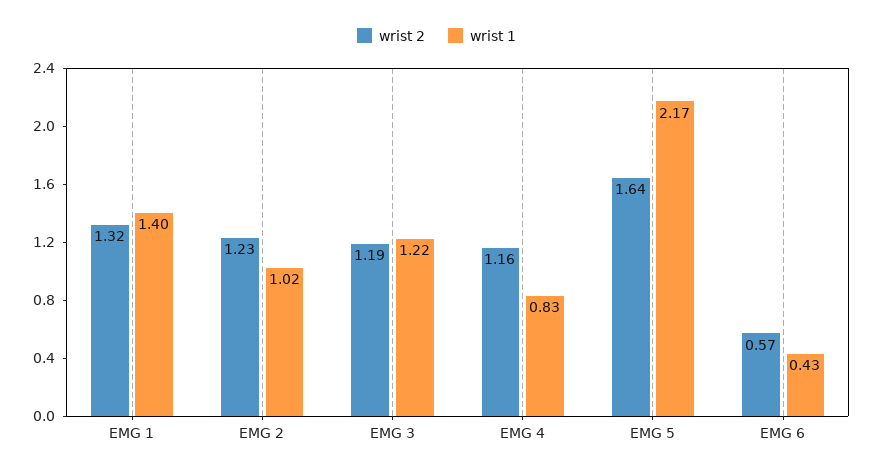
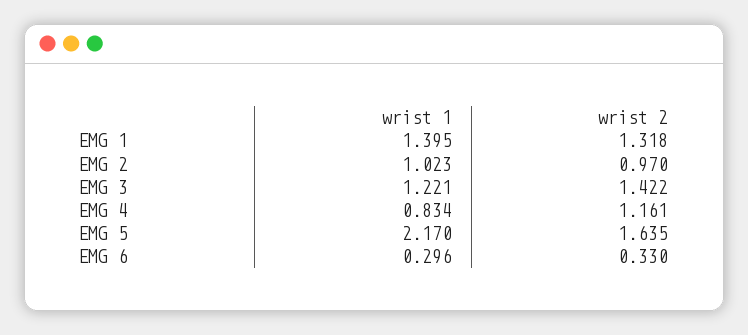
wrist 2, EMG 2: 1.23 -> 0.97
wrist 2, EMG 3: 1.19 -> 1.422
wrist 2, EMG 6: 0.57 -> 0.33
wrist 1, EMG 6: 0.43 -> 0.296

